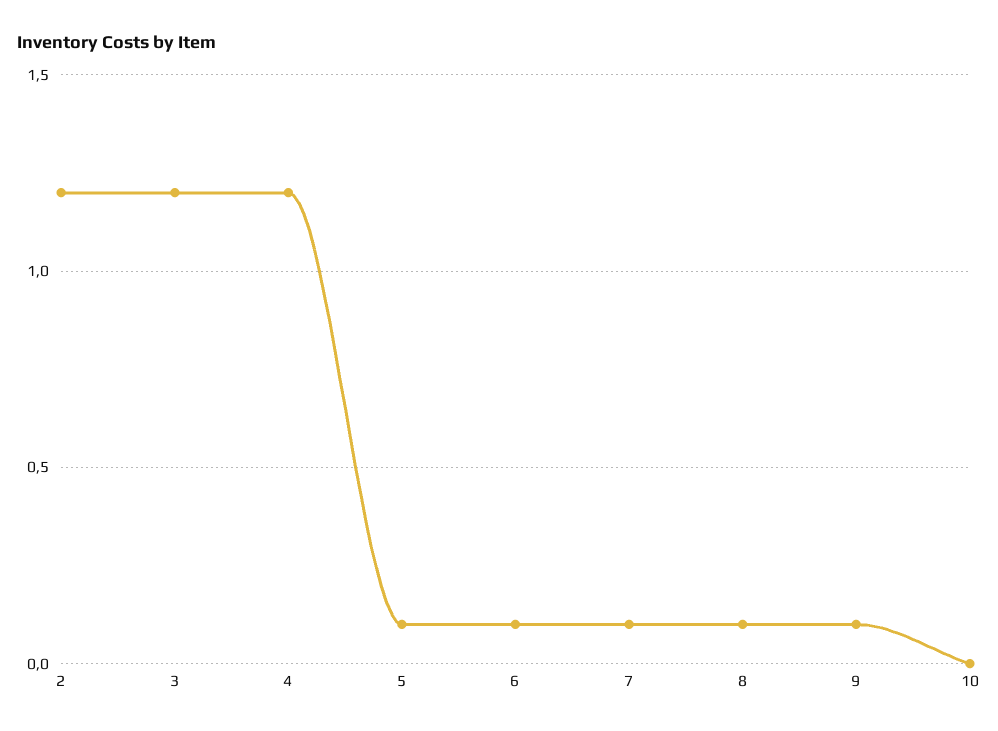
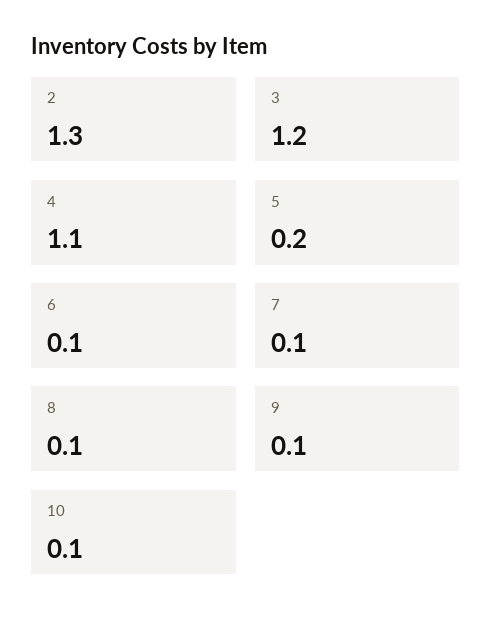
2: 1.2 -> 1.3
4: 1.2 -> 1.1
5: 0.1 -> 0.2
10: 0 -> 0.1

